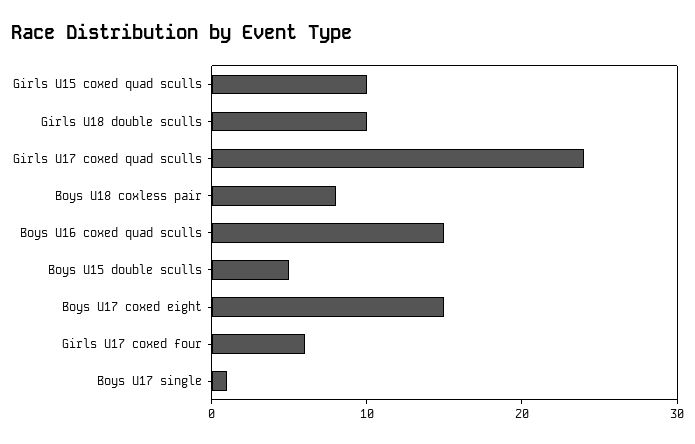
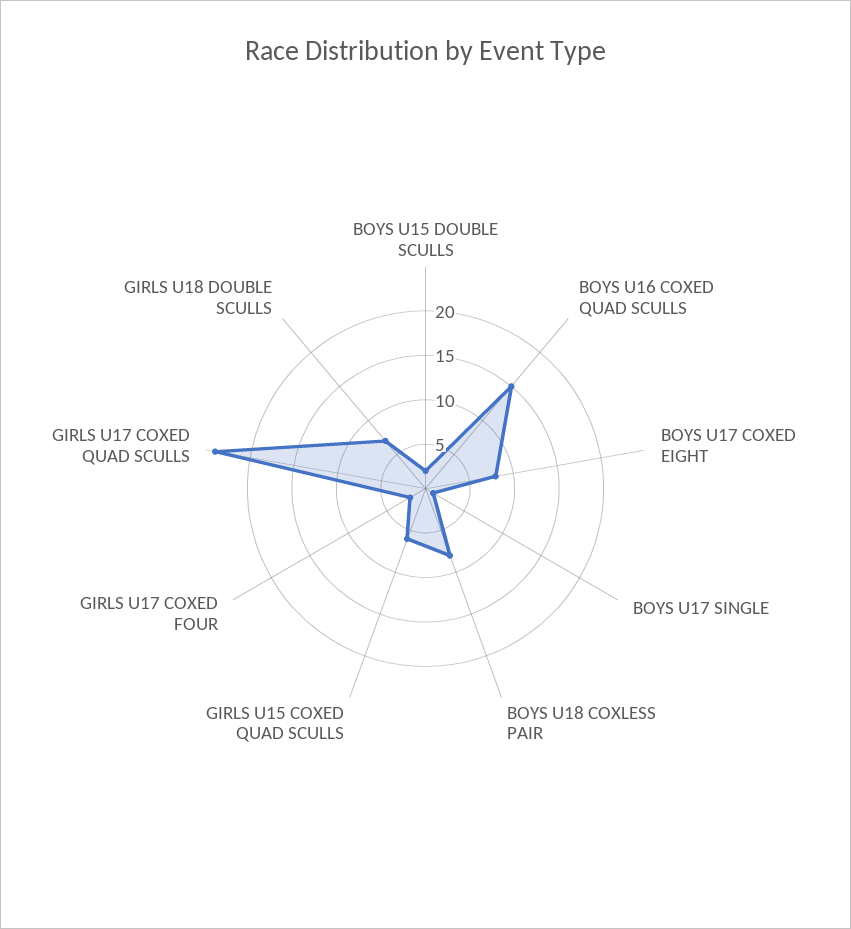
Girls U15 coxed quad sculls: 10 -> 6
Girls U18 double sculls: 10 -> 7
Boys U15 double sculls: 5 -> 2
Boys U17 coxed eight: 15 -> 8
Girls U17 coxed four: 6 -> 2

